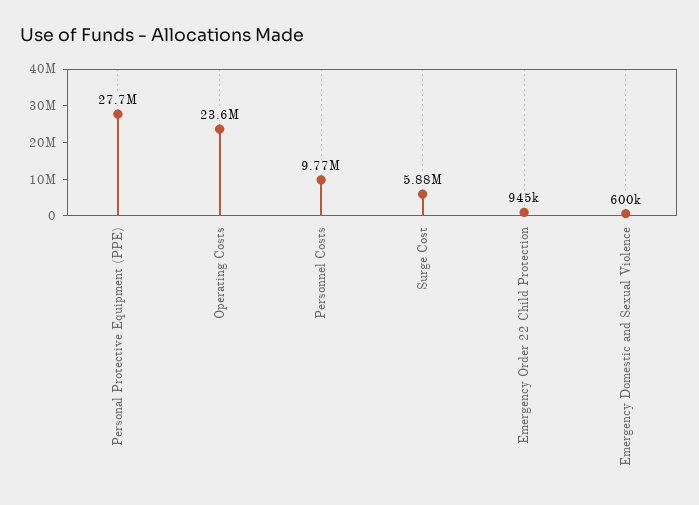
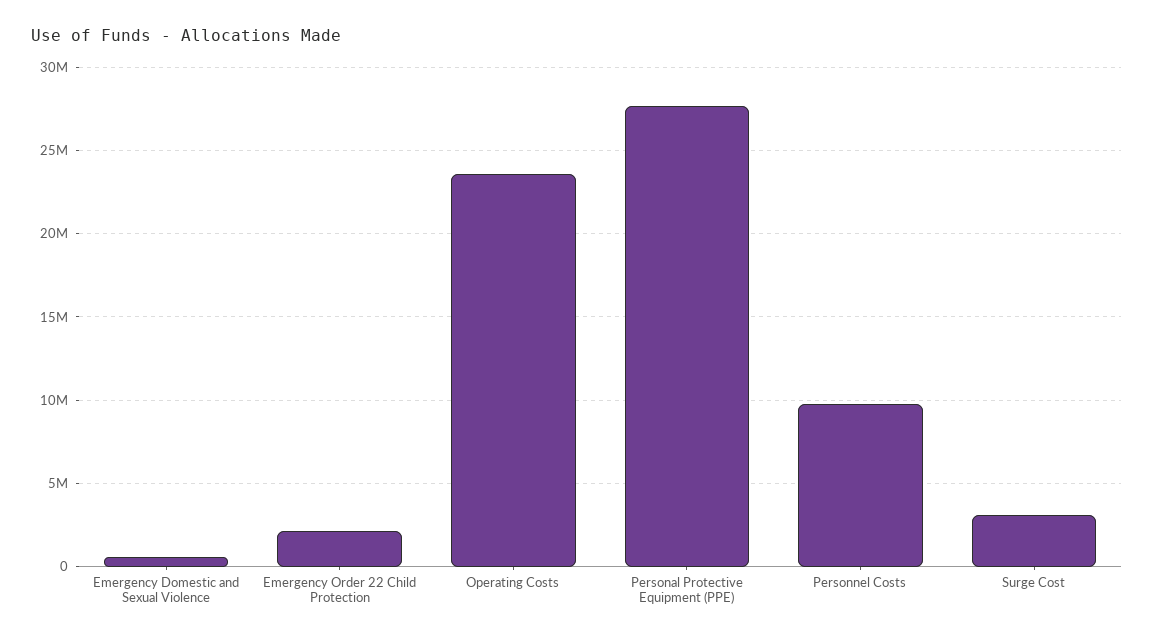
Surge Cost: 5880000 -> 3000000
Emergency Order 22 Child Protection: 945000 -> 2000000

